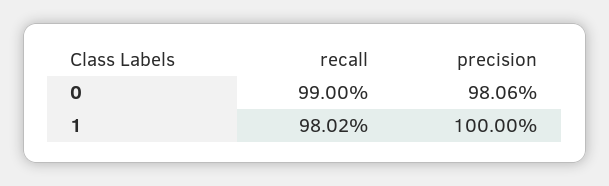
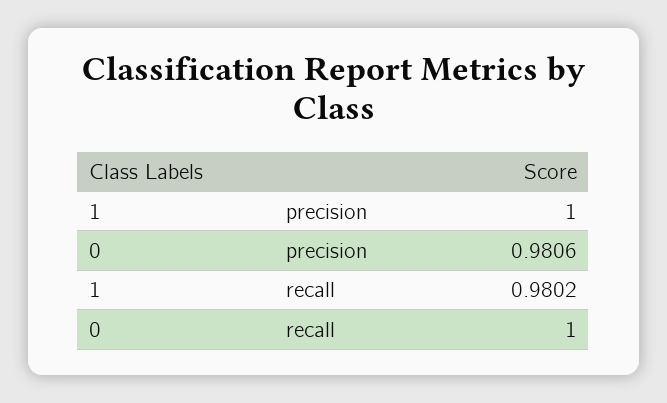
recall, 0: 0.99 -> 1

